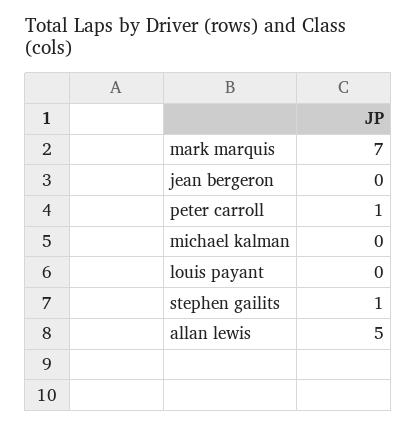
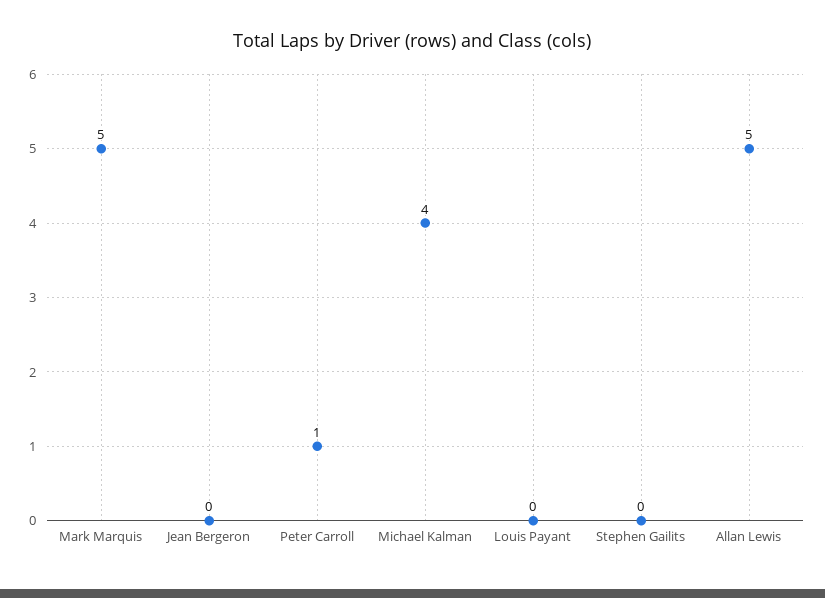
mark marquis: 7 -> 5
michael kalman: 0 -> 4
stephen gailits: 1 -> 0

